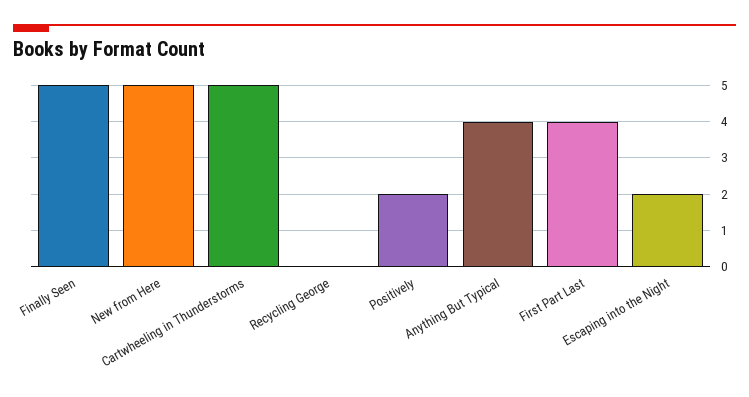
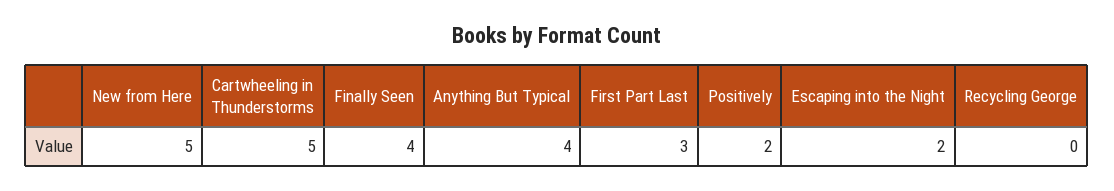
Finally Seen: 5 -> 4
First Part Last: 4 -> 3

